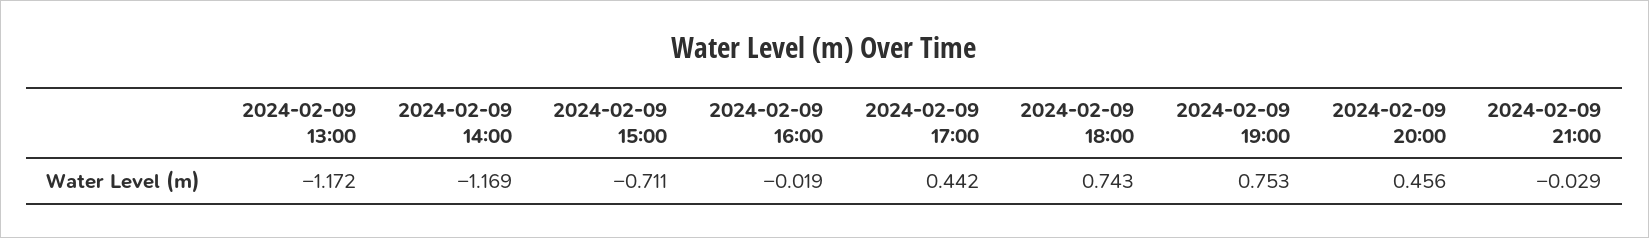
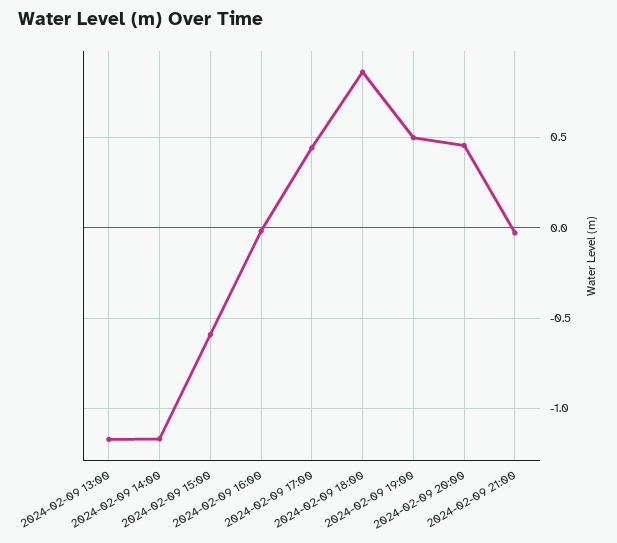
2024-02-09 15:00: -0.711 -> -0.6
2024-02-09 18:00: 0.743 -> 0.85
2024-02-09 19:00: 0.753 -> 0.5

